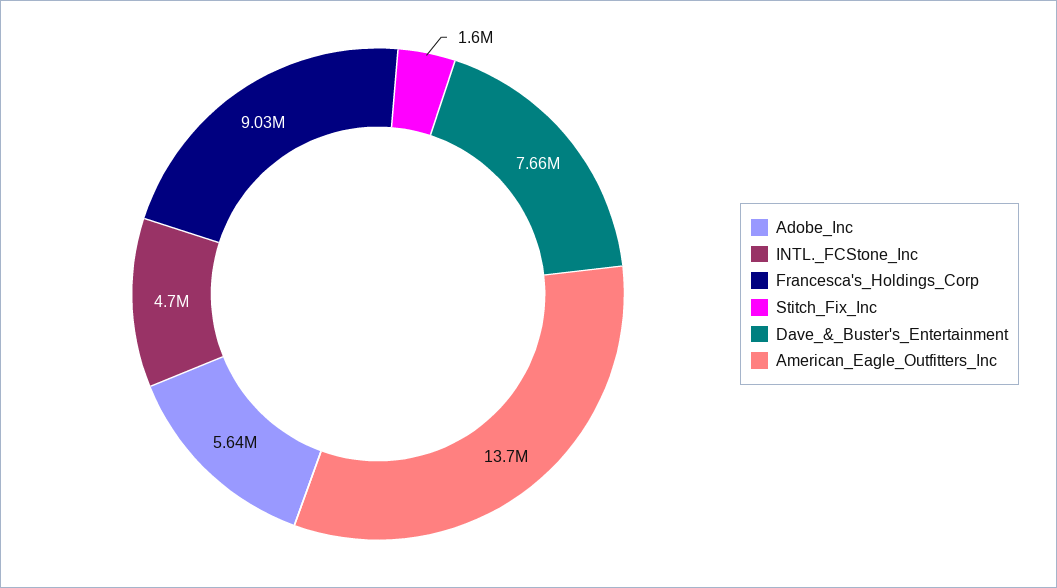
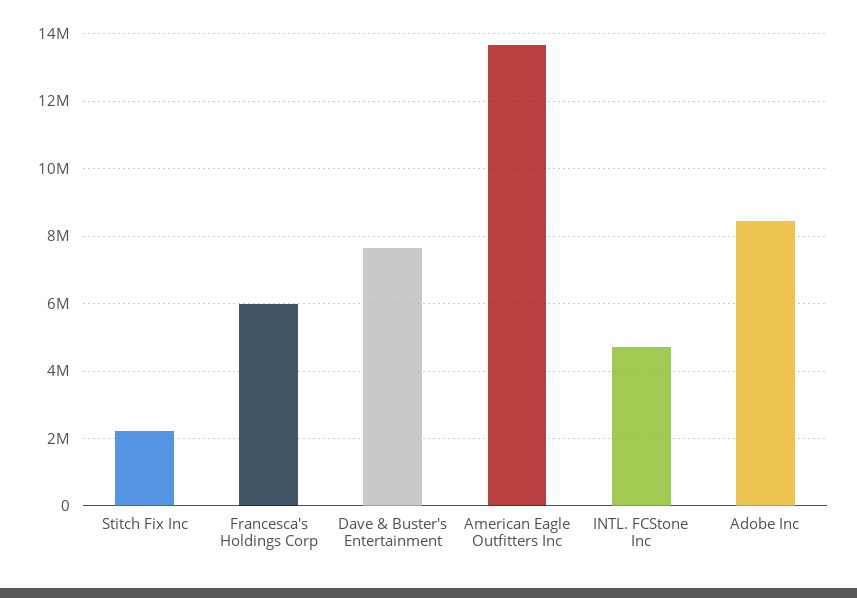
Adobe_Inc: 5640000 -> 8400000
Francesca's_Holdings_Corp: 9030000 -> 6000000
Stitch_Fix_Inc: 1600000 -> 2200000

